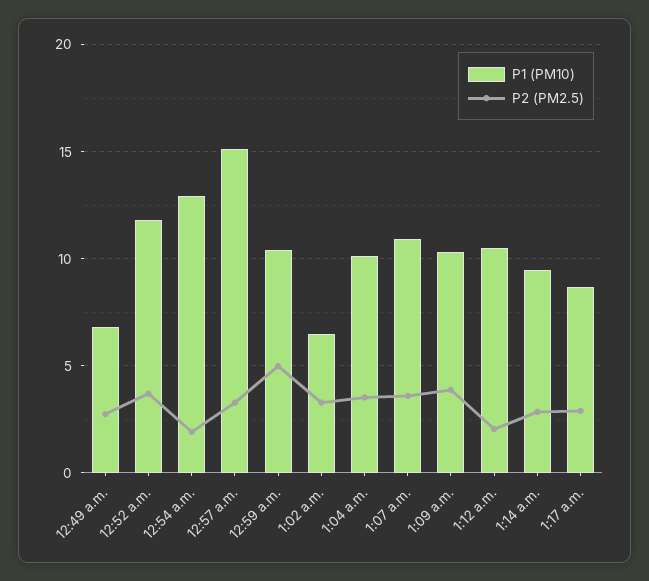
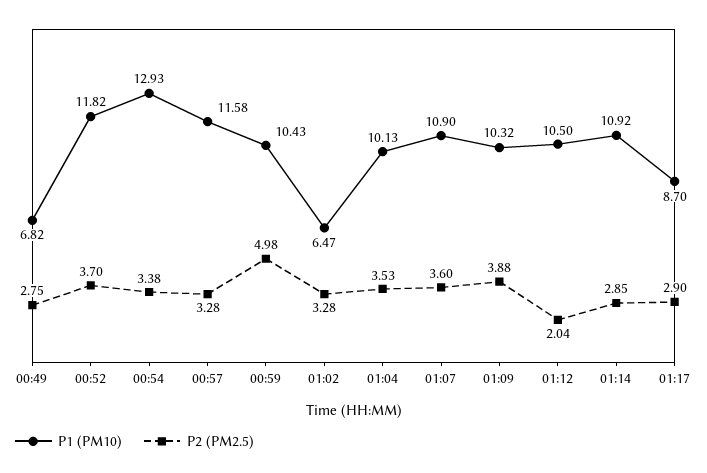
P2 (PM2.5), 12:54 a.m.: 2 -> 3.38
P1 (PM10), 12:57 a.m.: 15 -> 11.58
P1 (PM10), 1:14 a.m.: 9.5 -> 10.92

